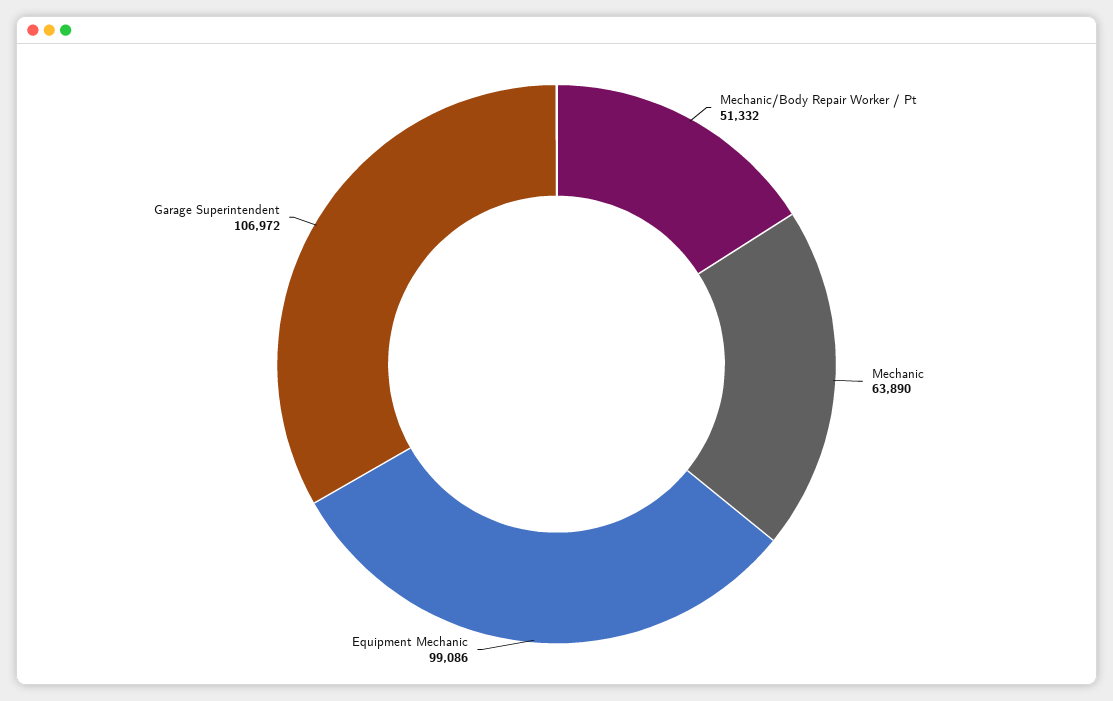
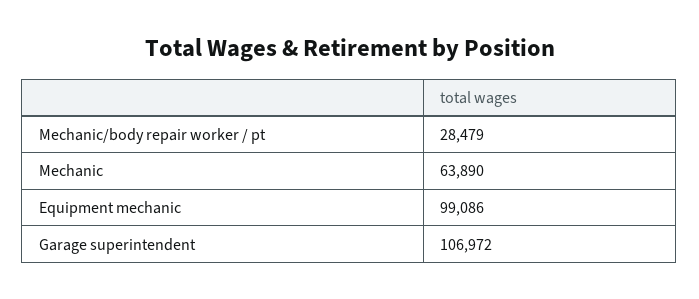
Mechanic/Body Repair Worker / Pt: 51332 -> 28479

